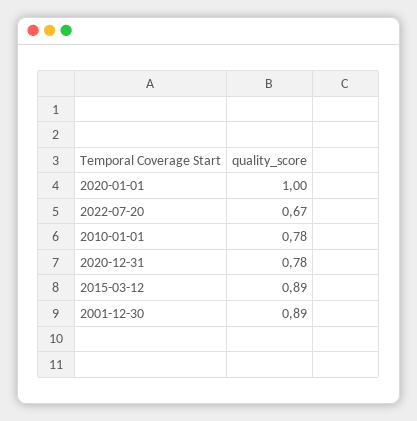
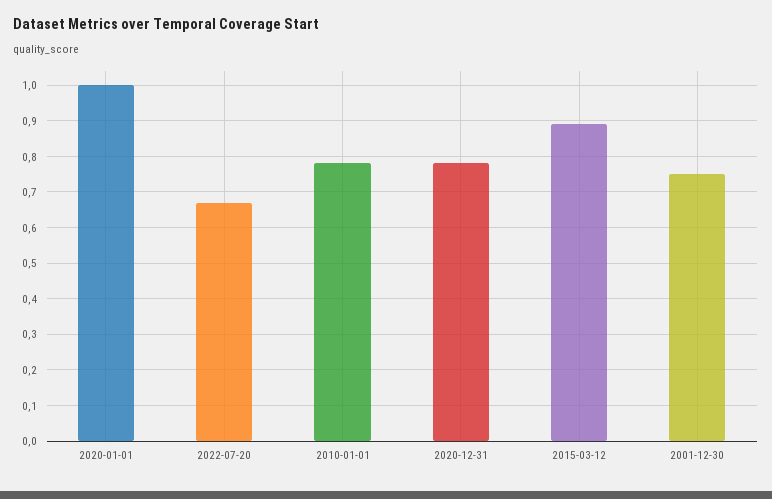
2001-12-30: 0.89 -> 0.75

